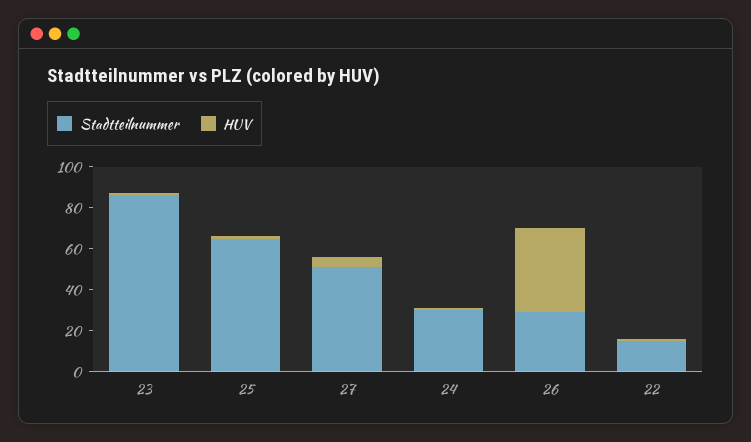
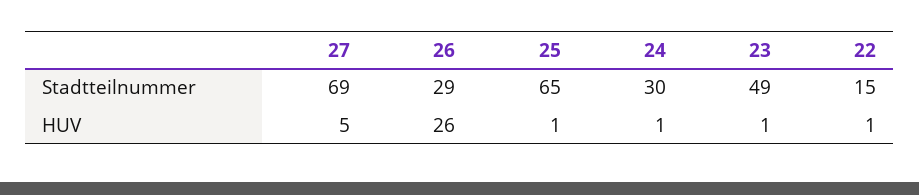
Stadtteilnummer, 23: 85 -> 49
Stadtteilnummer, 27: 50 -> 69
HUV, 26: 40 -> 26

